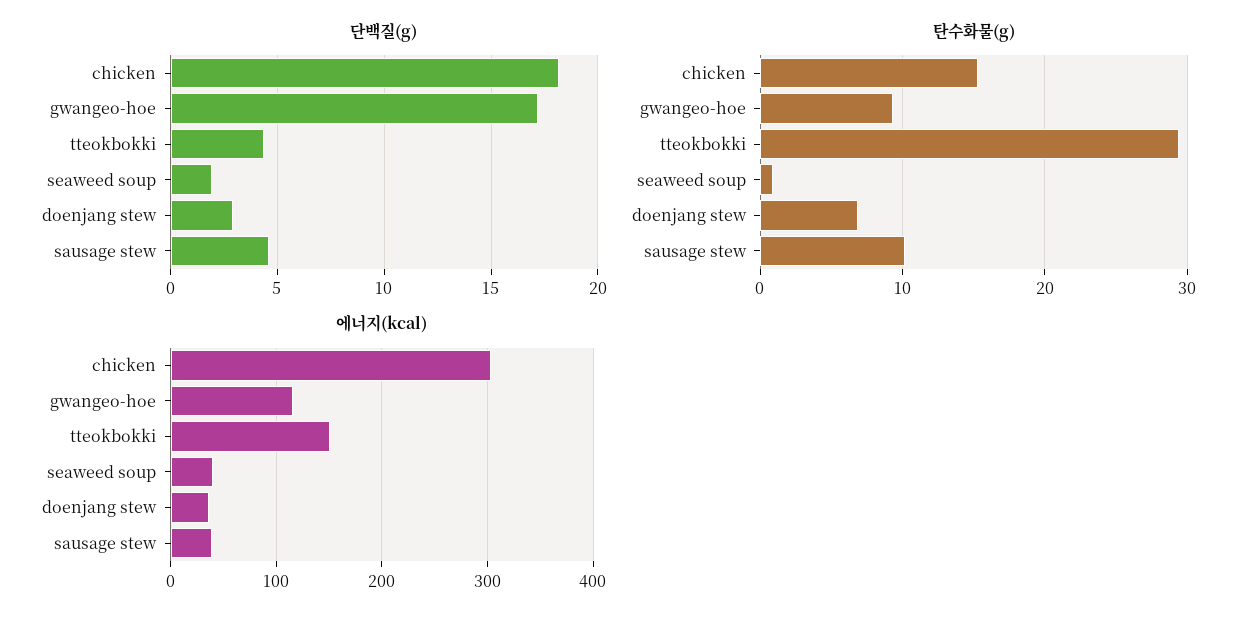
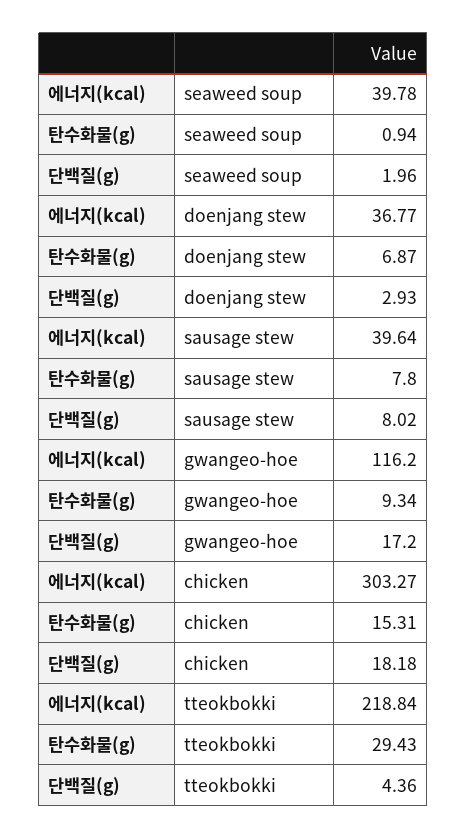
단백질(g), sausage stew: 4.5 -> 8.02
탄수화물(g), sausage stew: 10 -> 7.8
에너지(kcal), tteokbokki: 150 -> 218.84

